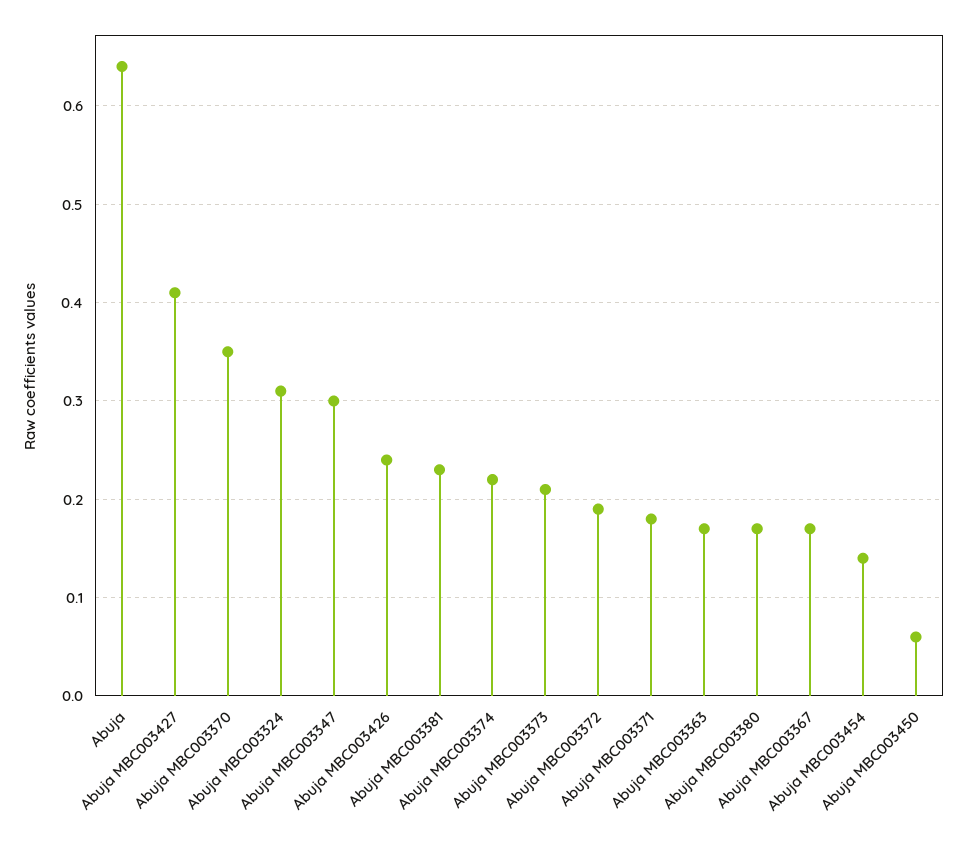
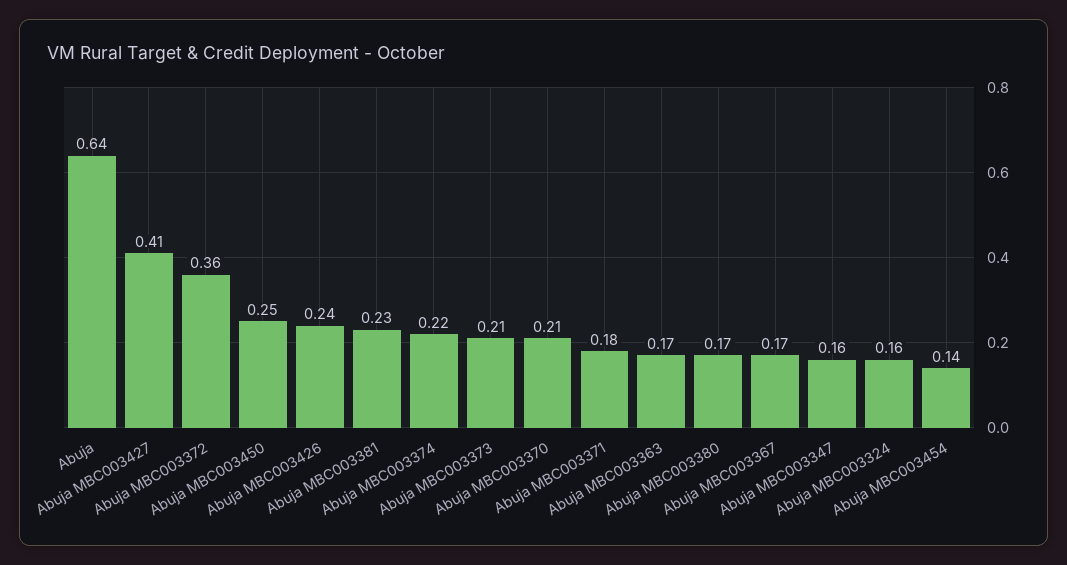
Abuja MBC003370: 0.35 -> 0.21
Abuja MBC003324: 0.31 -> 0.16
Abuja MBC003347: 0.3 -> 0.16
Abuja MBC003372: 0.19 -> 0.36
Abuja MBC003450: 0.06 -> 0.25

